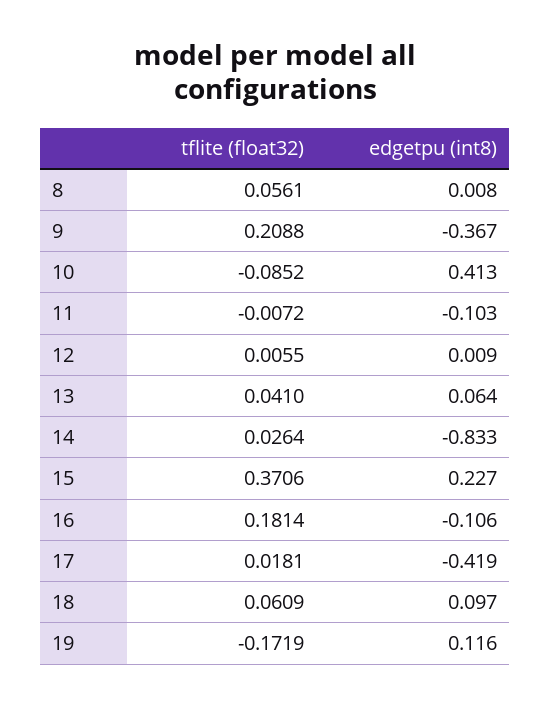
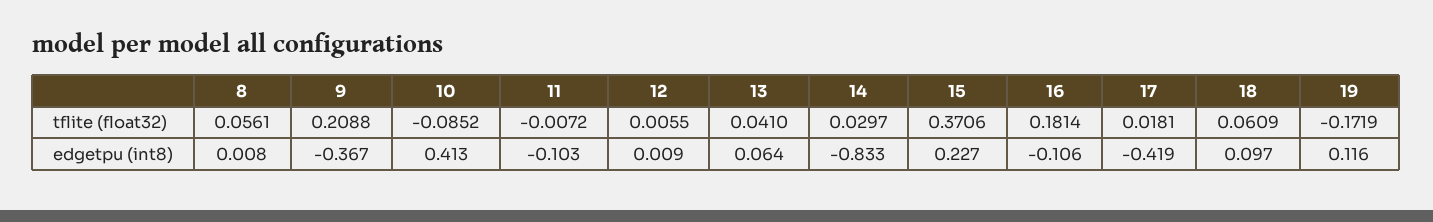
tflite (float32), 14: 0.0264 -> 0.0297

